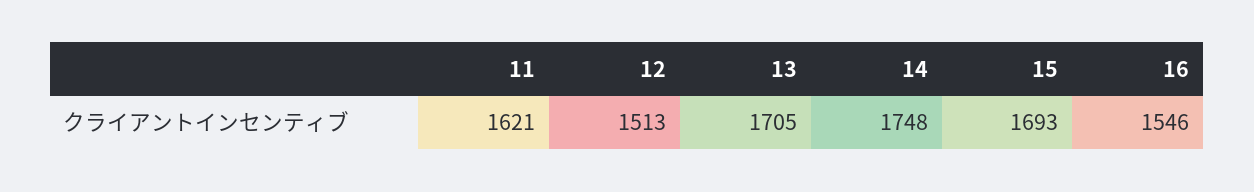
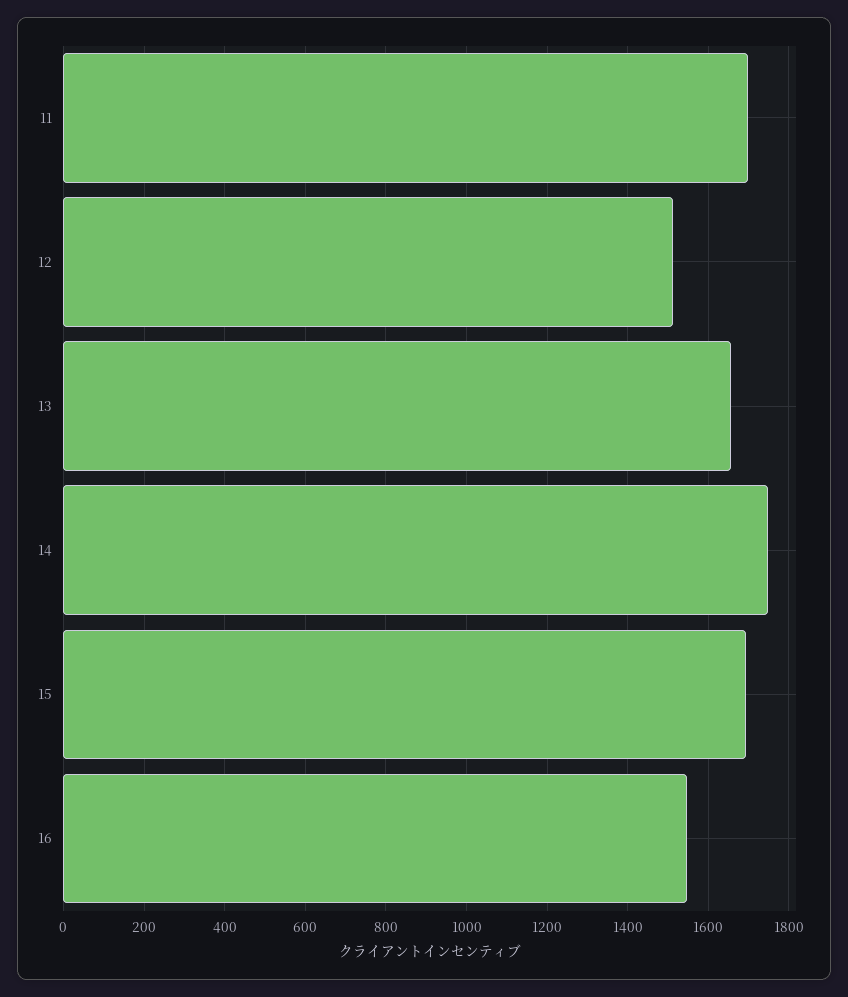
11: 1621 -> 1700
13: 1705 -> 1660

